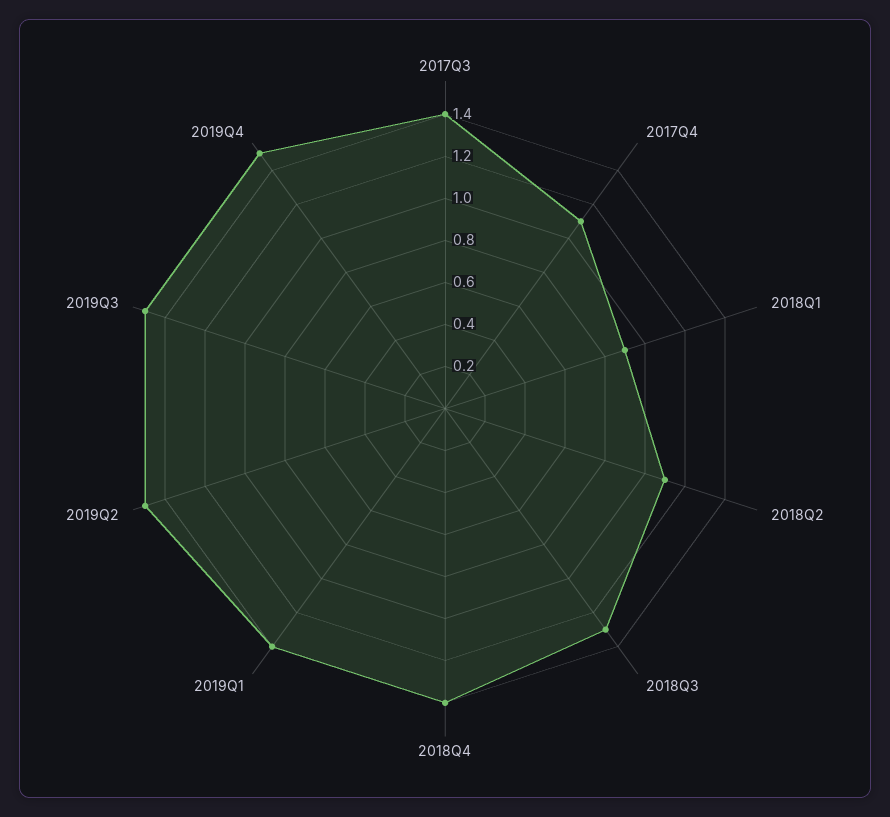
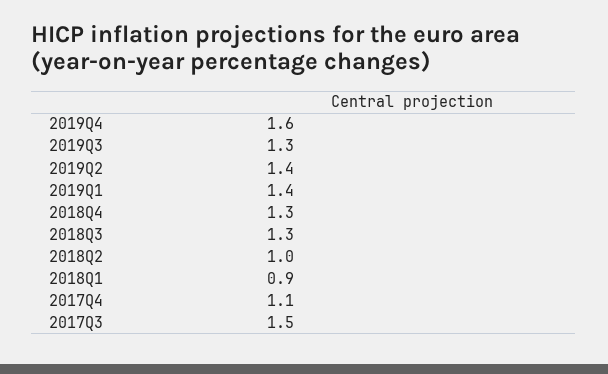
2017Q3: 1.4 -> 1.5
2018Q2: 1.1 -> 1
2018Q4: 1.4 -> 1.3
2019Q2: 1.5 -> 1.4
2019Q3: 1.5 -> 1.3
2019Q4: 1.5 -> 1.6

